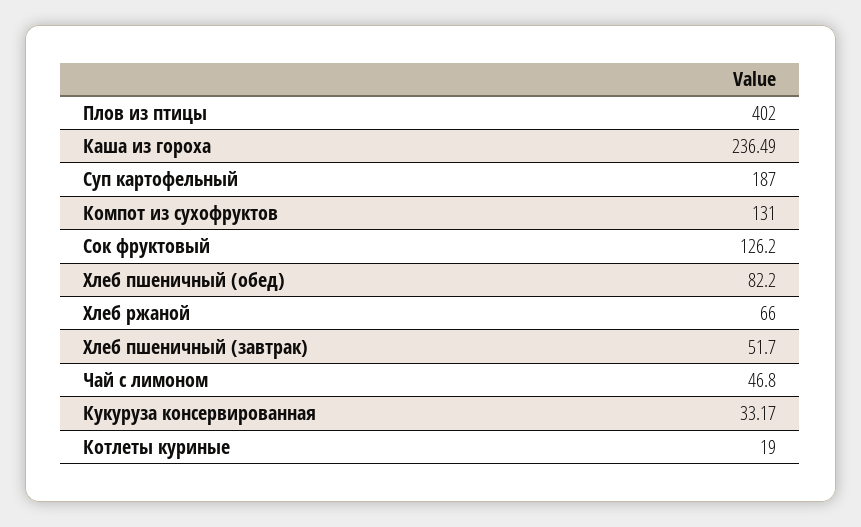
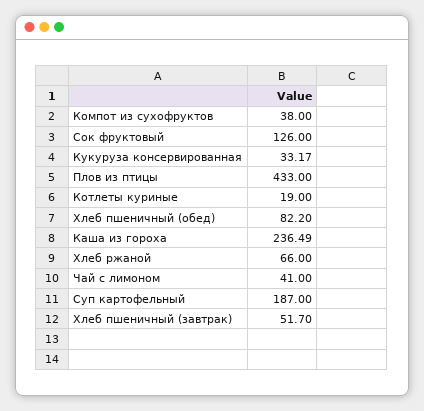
Плов из птицы: 402 -> 433
Компот из сухофруктов: 131 -> 38
Сок фруктовый: 126.2 -> 126
Чай с лимоном: 46.8 -> 41

